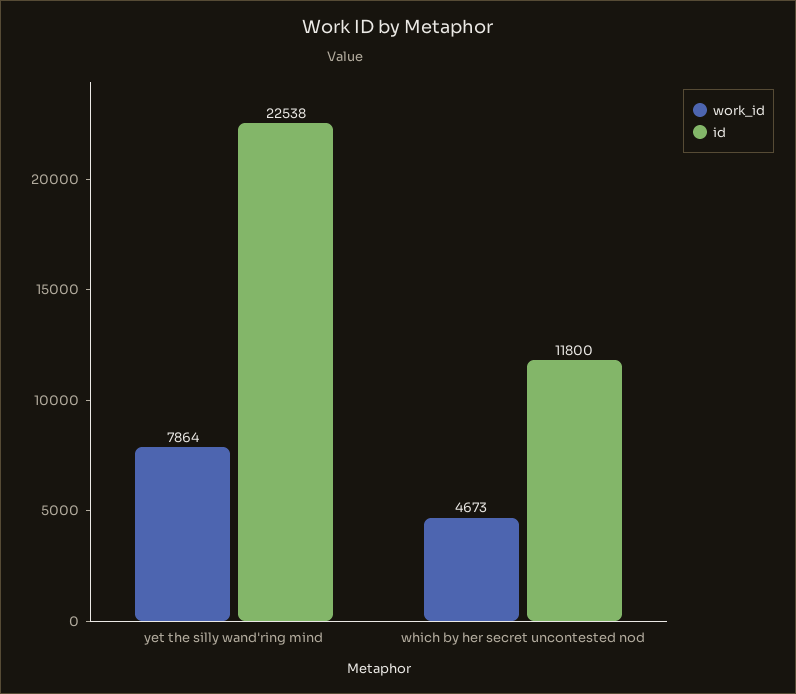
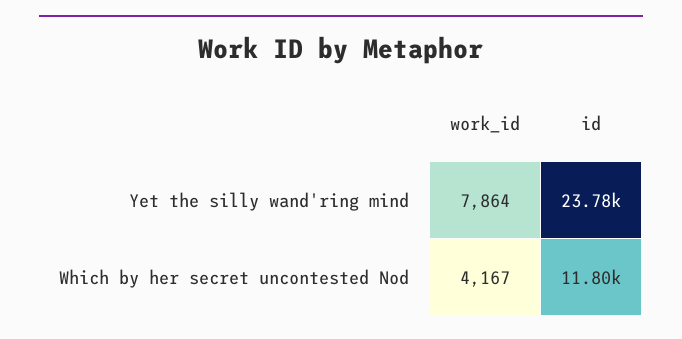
id, yet the silly wand'ring mind: 22538 -> 23780
work_id, which by her secret uncontested nod: 4673 -> 4167

